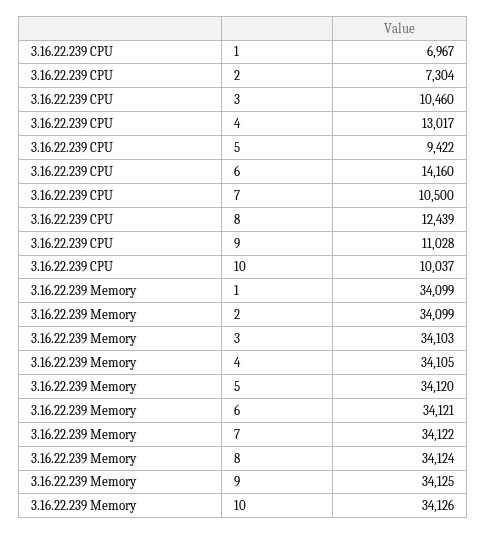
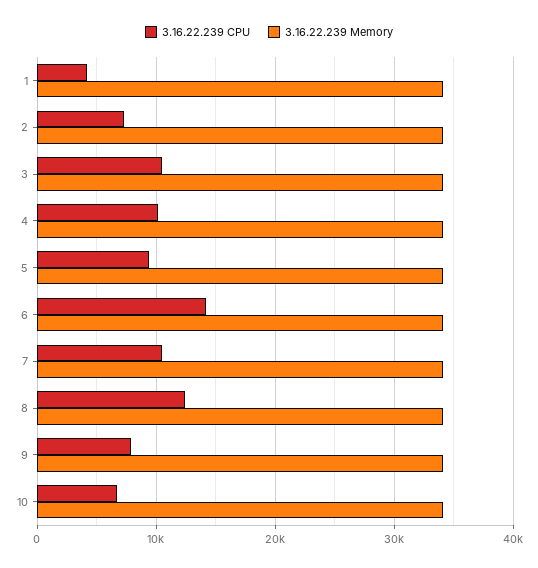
3.16.22.239 CPU, 1: 6967 -> 4000
3.16.22.239 CPU, 4: 13017 -> 10000
3.16.22.239 CPU, 9: 11028 -> 8000
3.16.22.239 CPU, 10: 10037 -> 7000

